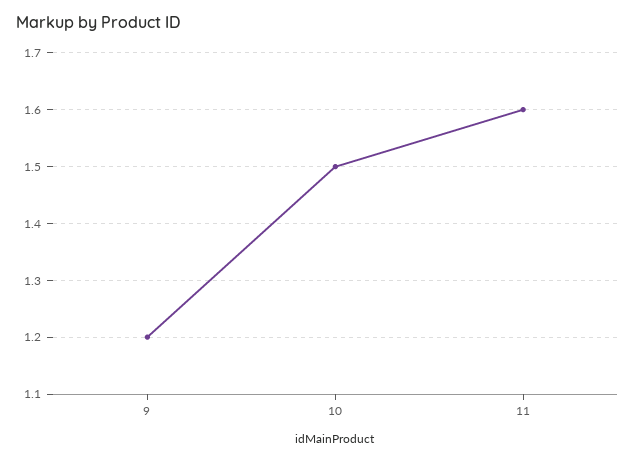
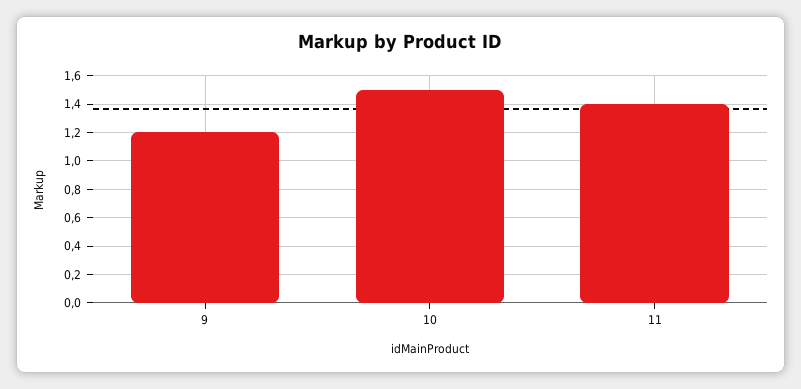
11: 1.6 -> 1.4

